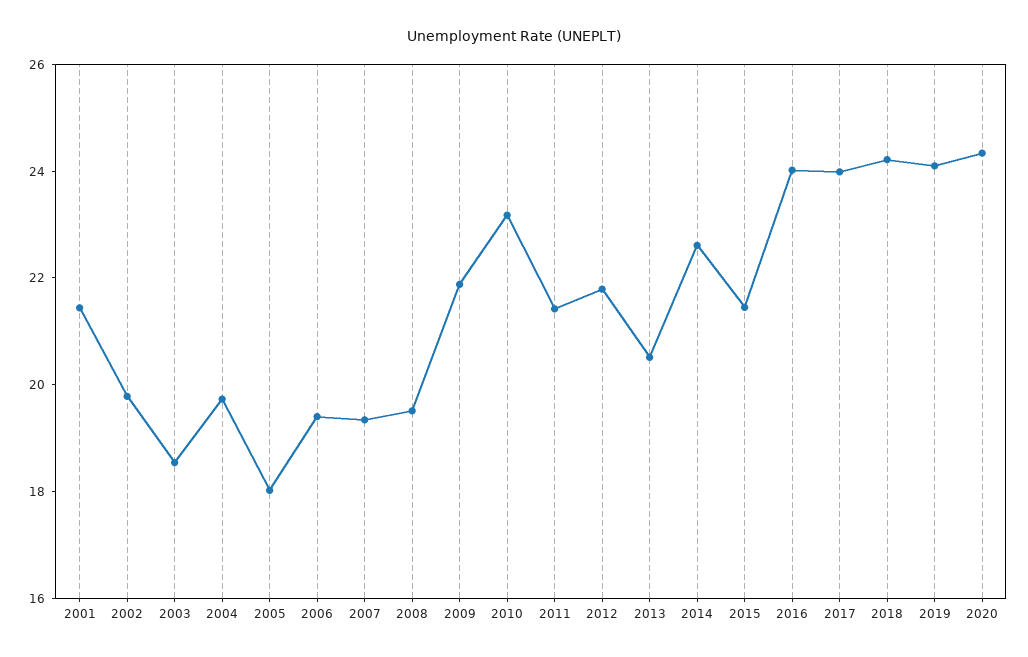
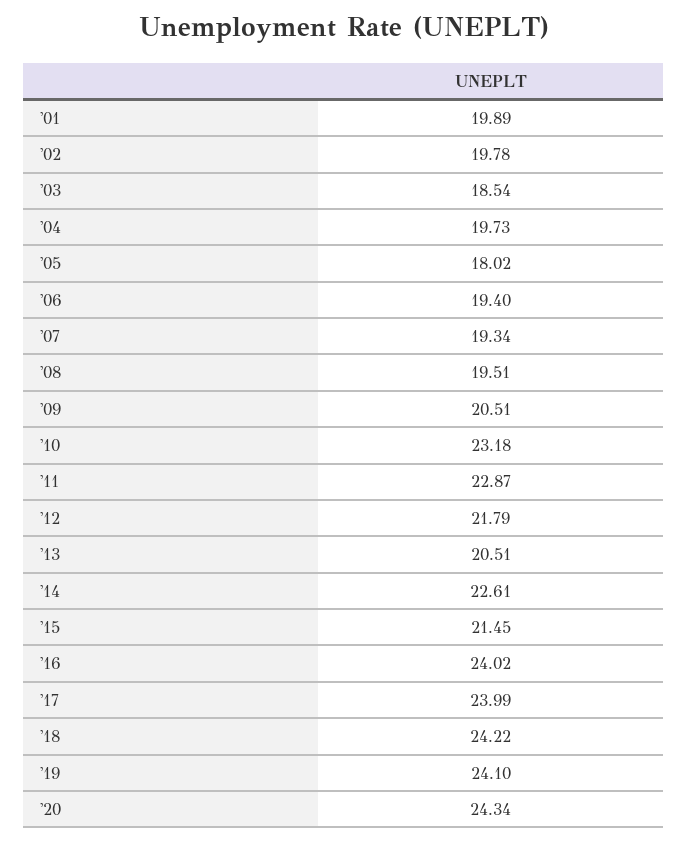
2001: 21.5 -> 19.89
2009: 22 -> 20.51
2011: 21.5 -> 22.87

